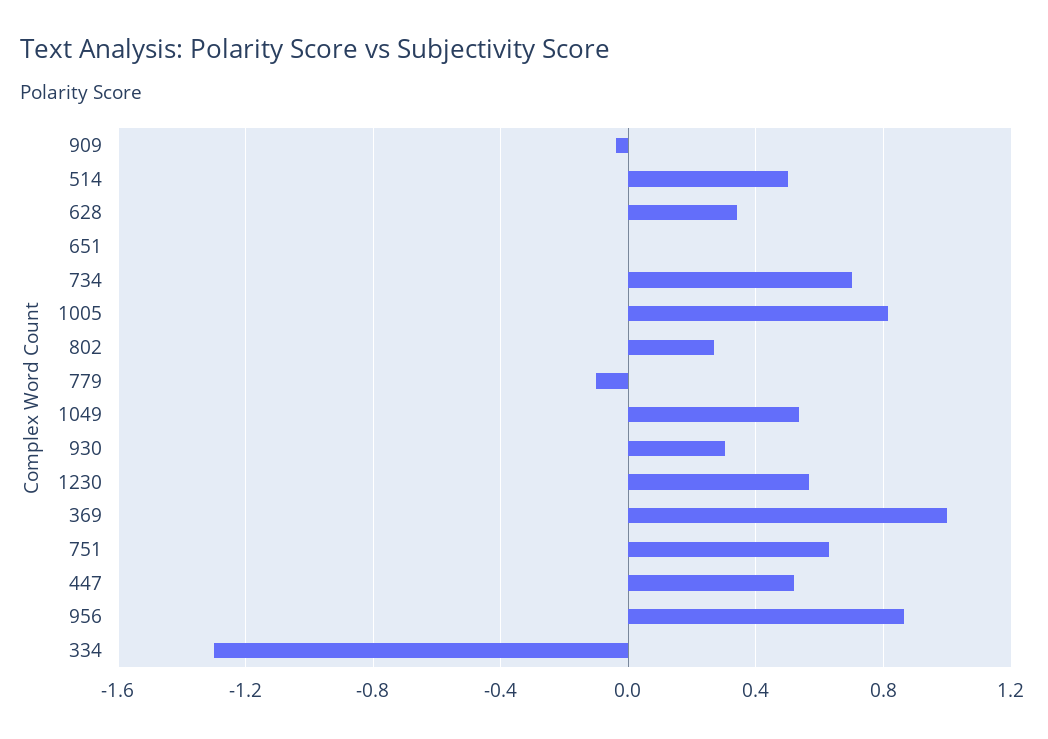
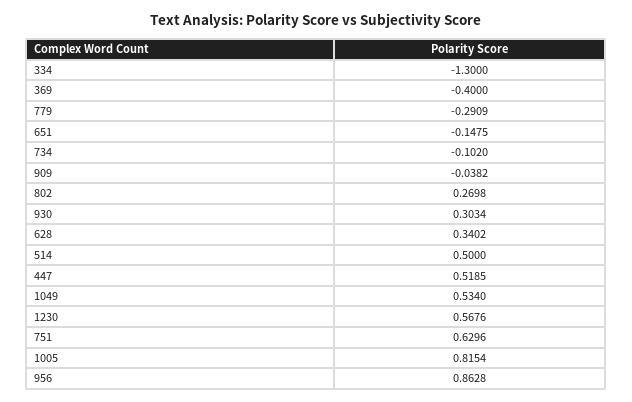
651: 0 -> -0.1475
734: 0.7 -> -0.102
779: -0.1 -> -0.2909
369: 1 -> -0.4

